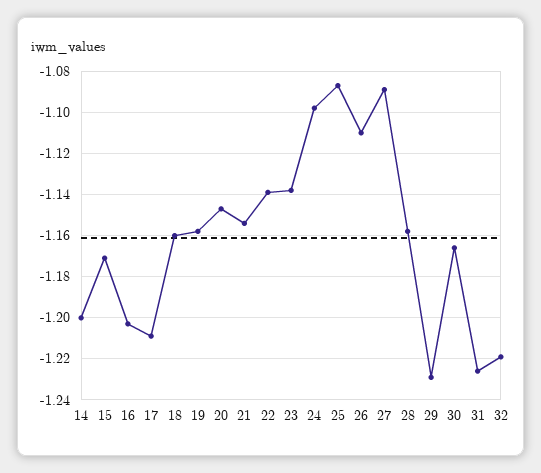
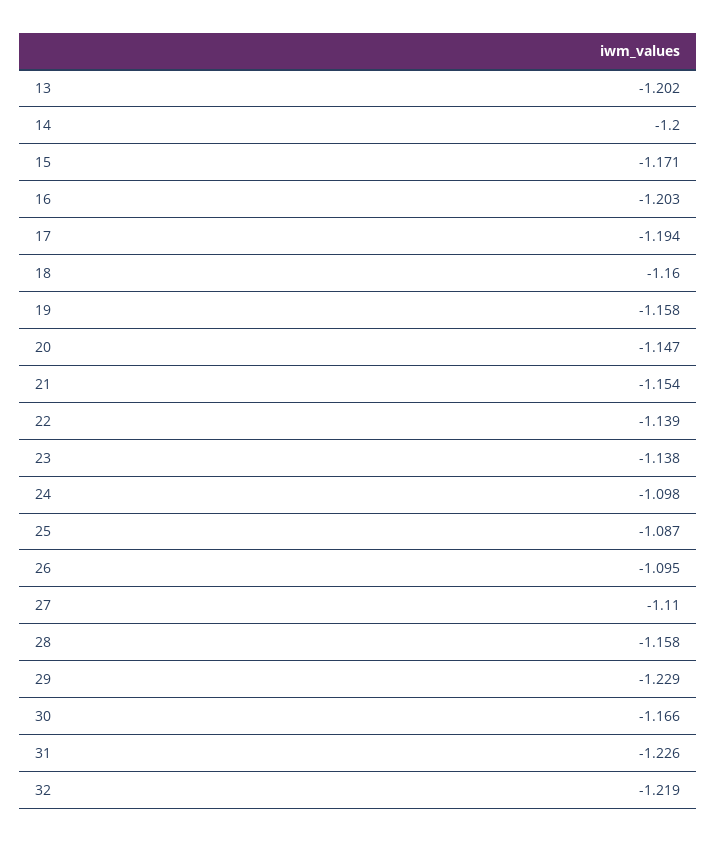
17: -1.21 -> -1.194
26: -1.11 -> -1.095
27: -1.09 -> -1.11
13: none -> -1.202

